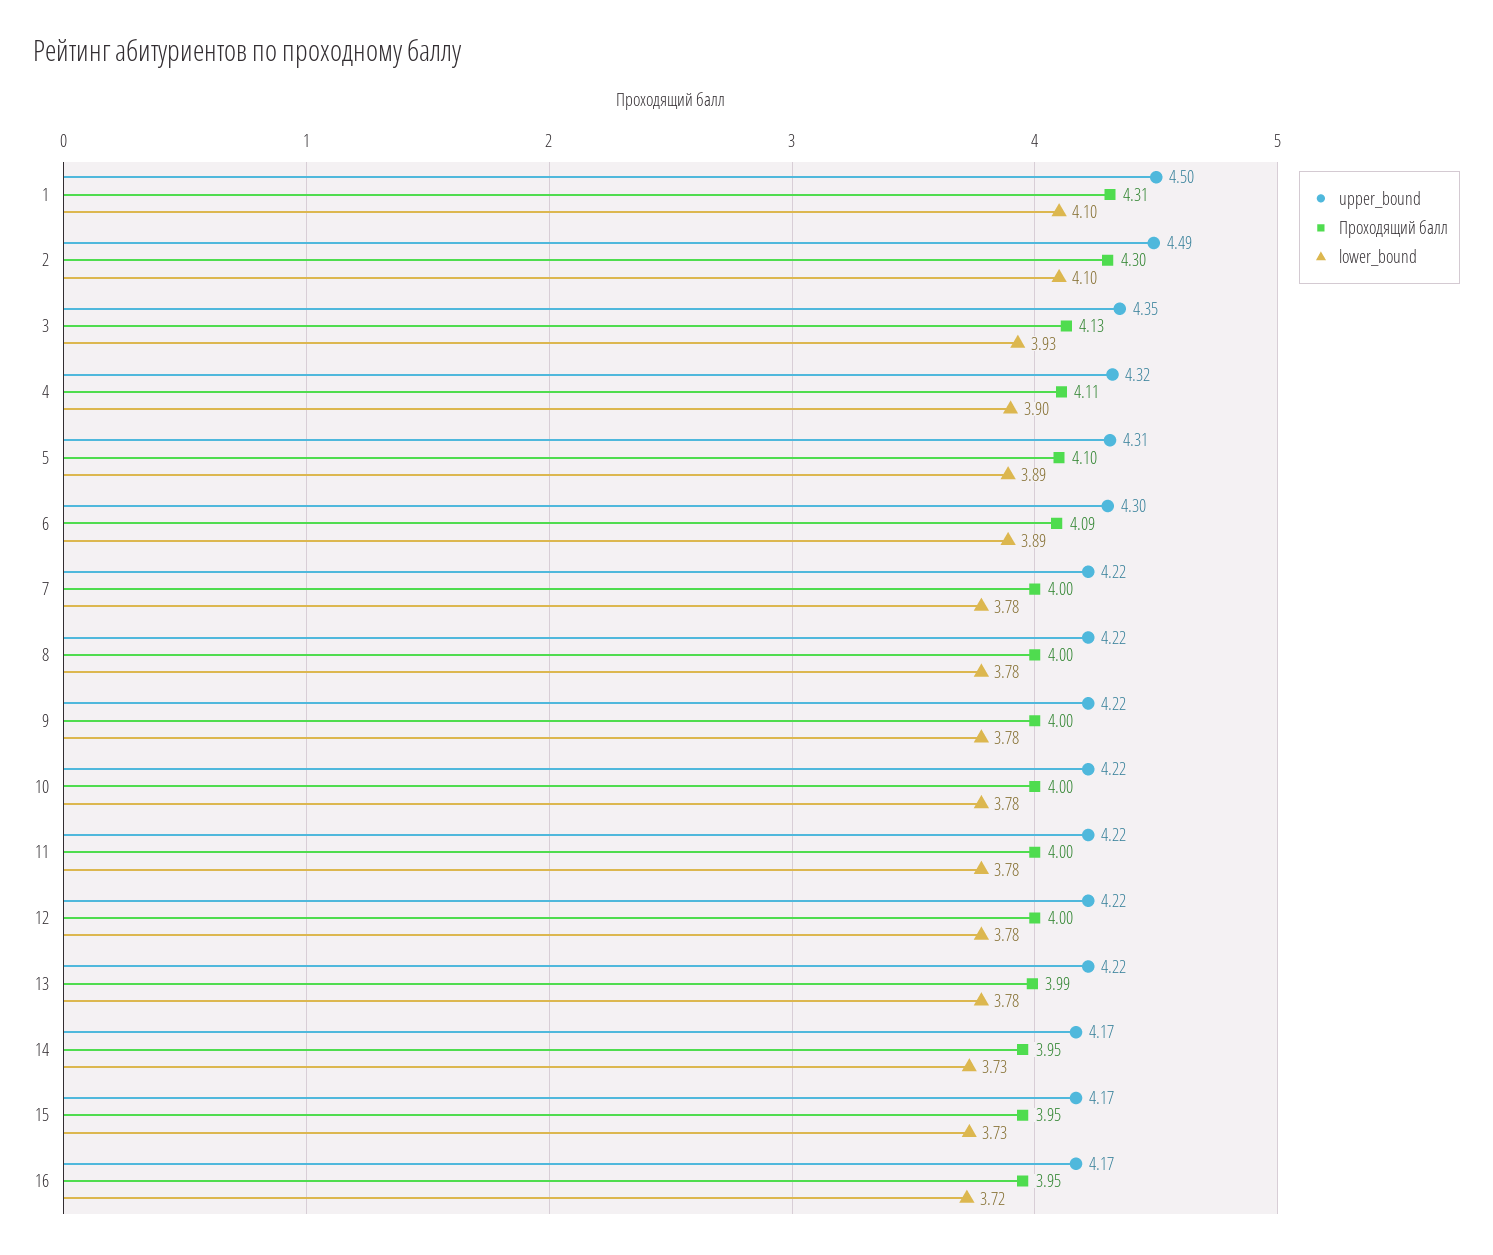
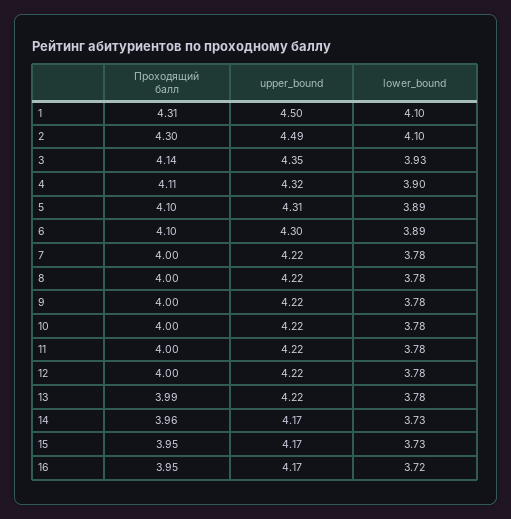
Проходящий балл, 3: 4.13 -> 4.14
Проходящий балл, 6: 4.09 -> 4.1
Проходящий балл, 14: 3.95 -> 3.96

